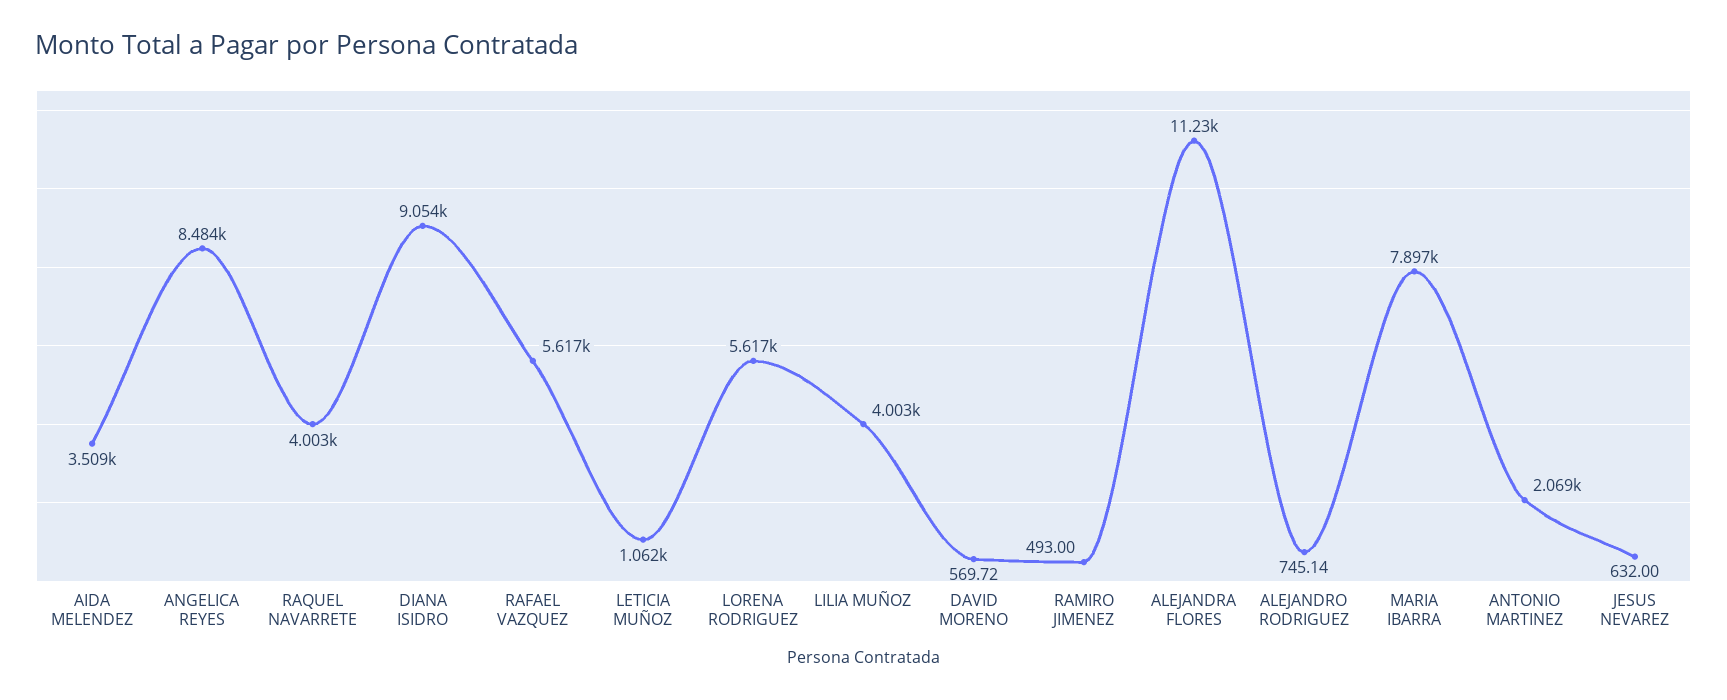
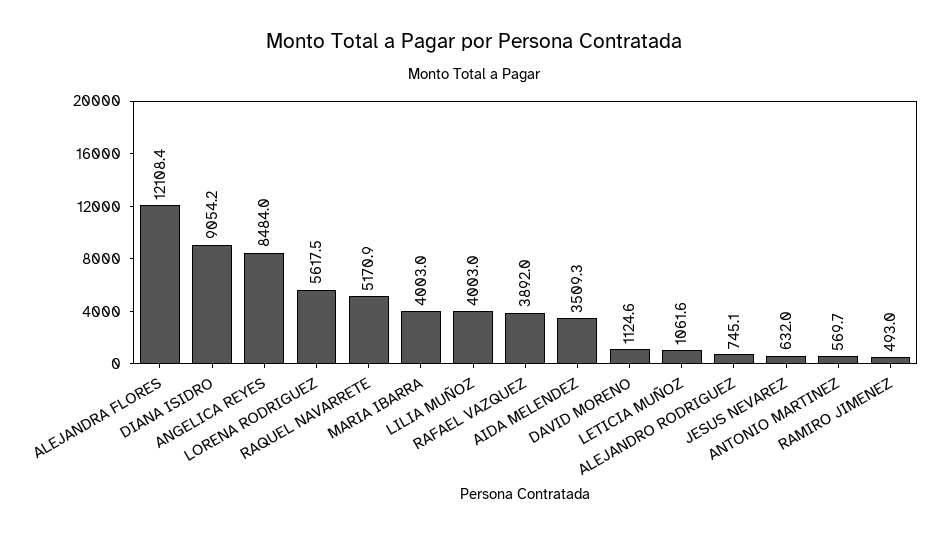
RAQUEL NAVARRETE: 4003 -> 5170.9
RAFAEL VAZQUEZ: 5617 -> 3892
DAVID MORENO: 569.72 -> 1124.6
ALEJANDRA FLORES: 11230 -> 12108.4
MARIA IBARRA: 7897 -> 4003
ANTONIO MARTINEZ: 2069 -> 569.7

